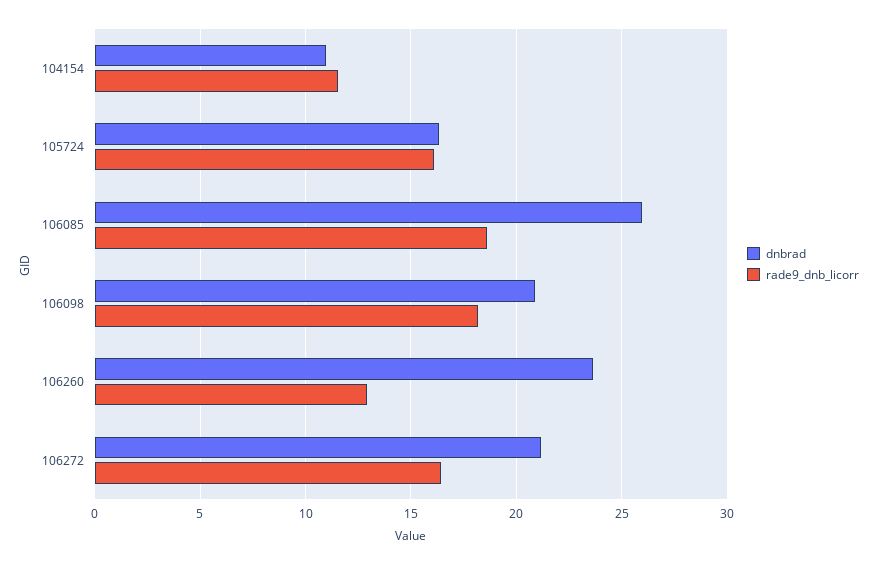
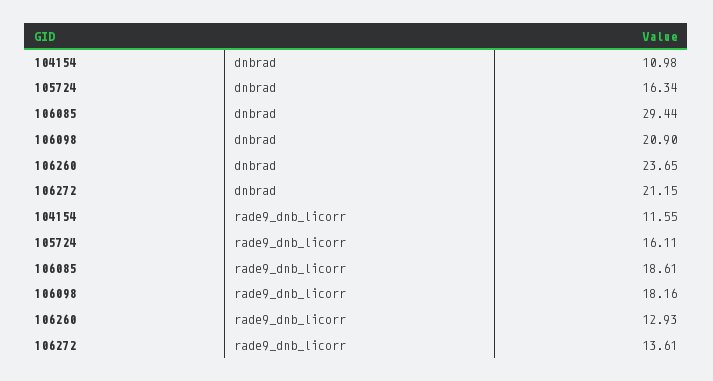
dnbrad, 106085: 26 -> 29.44
rade9_dnb_licorr, 106272: 16.5 -> 13.61

